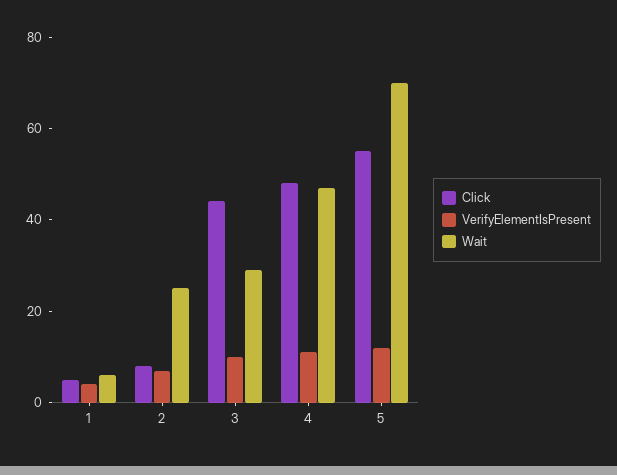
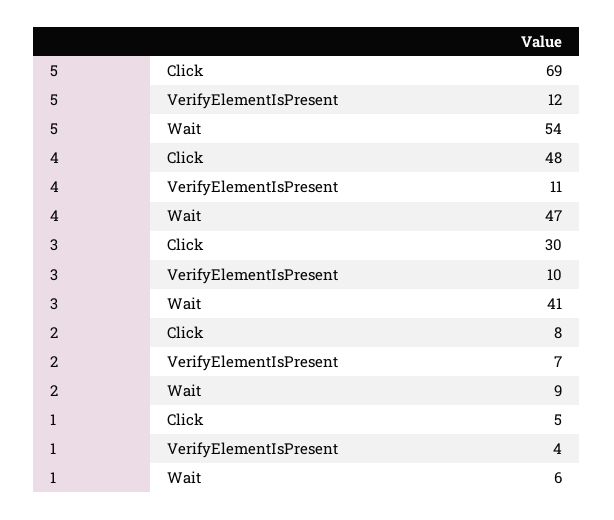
Wait, 2: 25 -> 9
Click, 3: 45 -> 30
Wait, 3: 30 -> 41
Click, 5: 55 -> 69
Wait, 5: 70 -> 54

